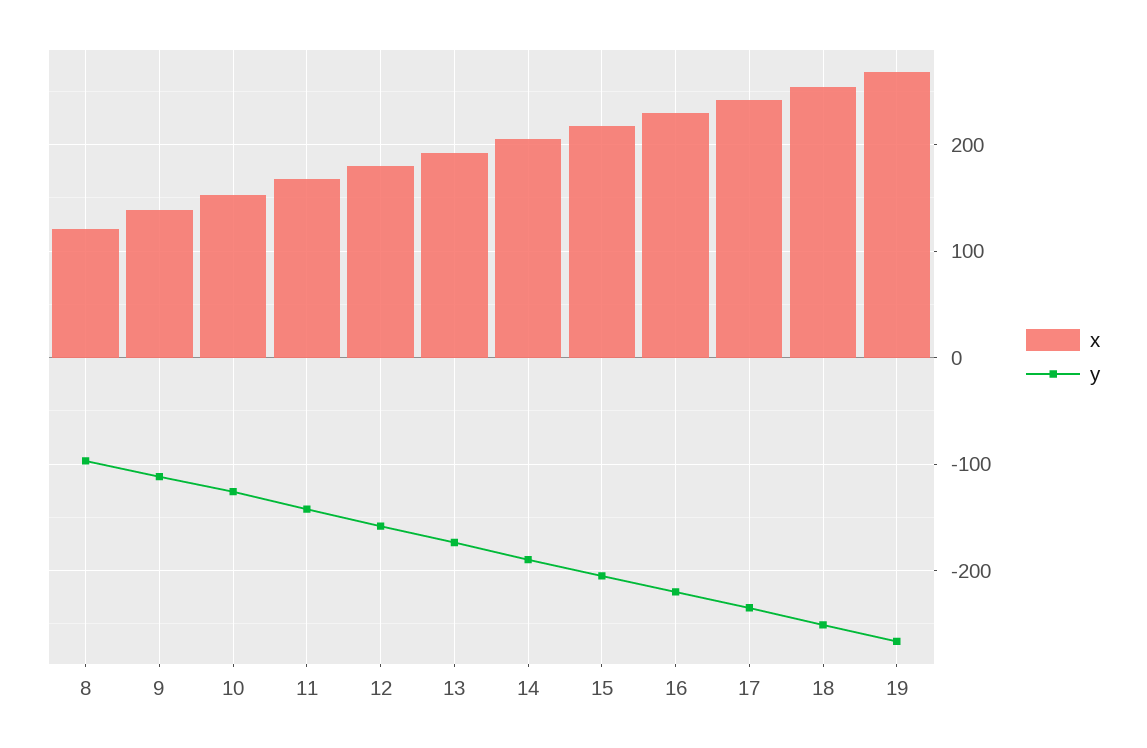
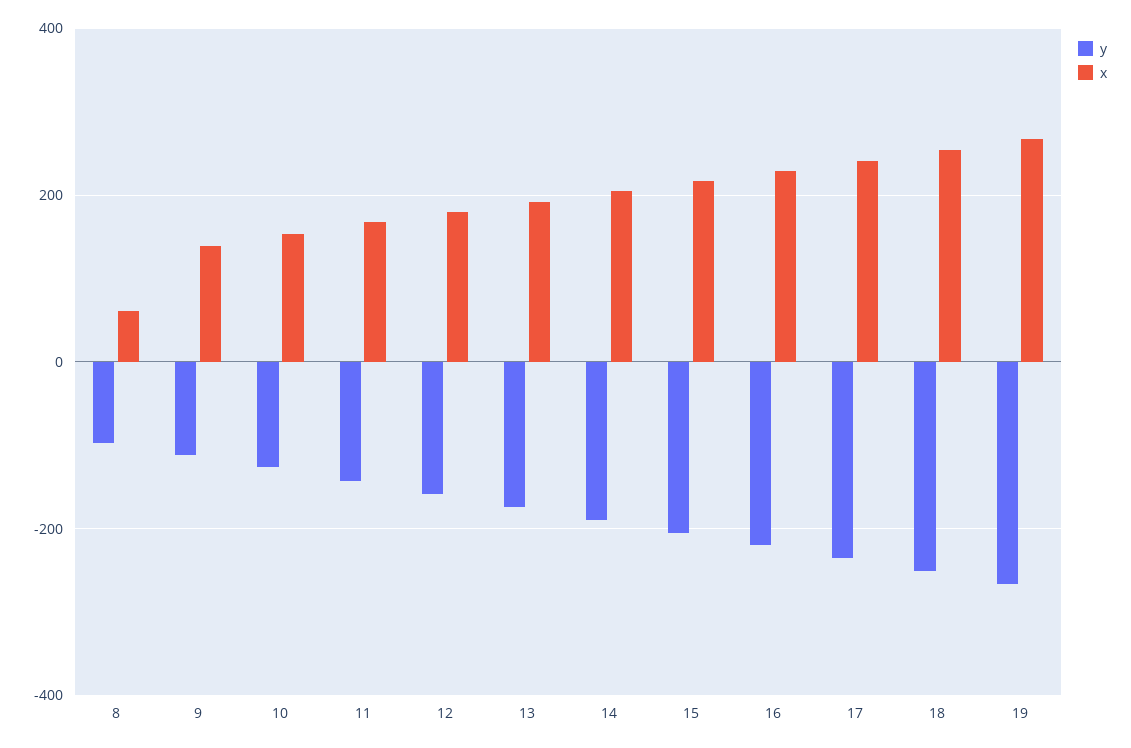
x, 8: 120 -> 60

